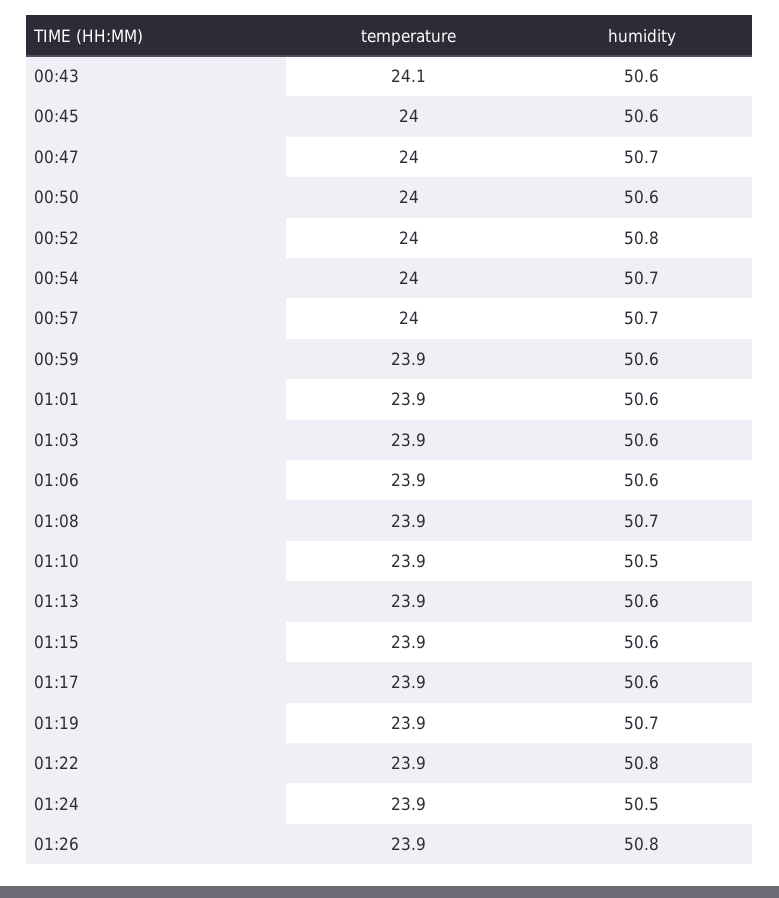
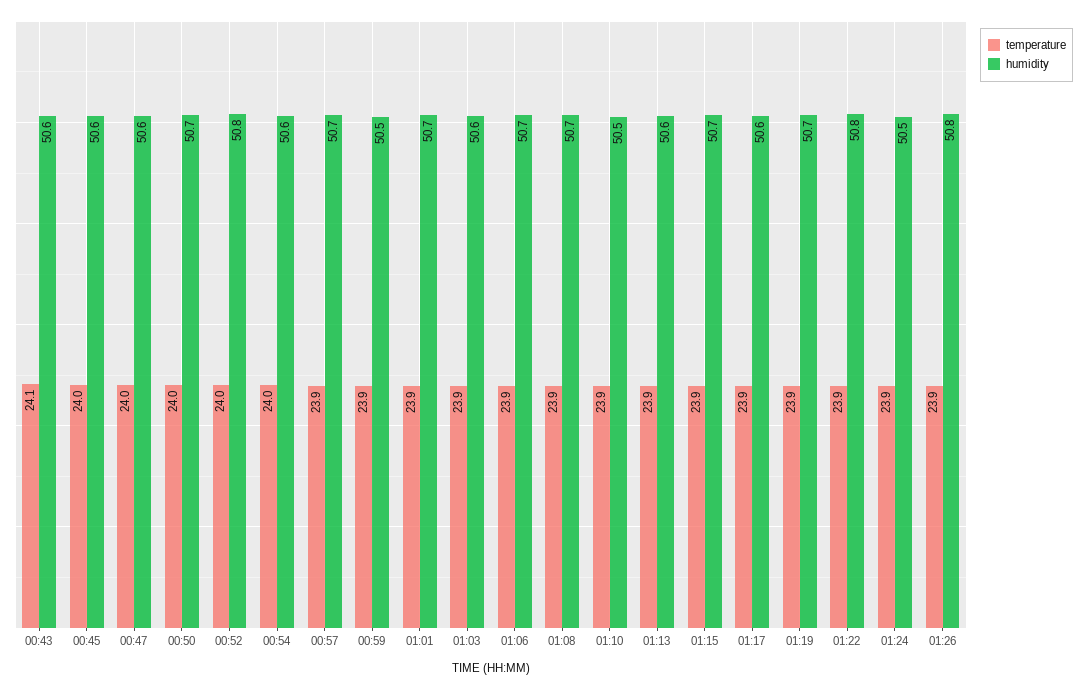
humidity, 00:47: 50.7 -> 50.6
humidity, 00:50: 50.6 -> 50.7
humidity, 00:54: 50.7 -> 50.6
temperature, 00:57: 24 -> 23.9
humidity, 00:59: 50.6 -> 50.5
humidity, 01:01: 50.6 -> 50.7
humidity, 01:06: 50.6 -> 50.7
humidity, 01:15: 50.6 -> 50.7

